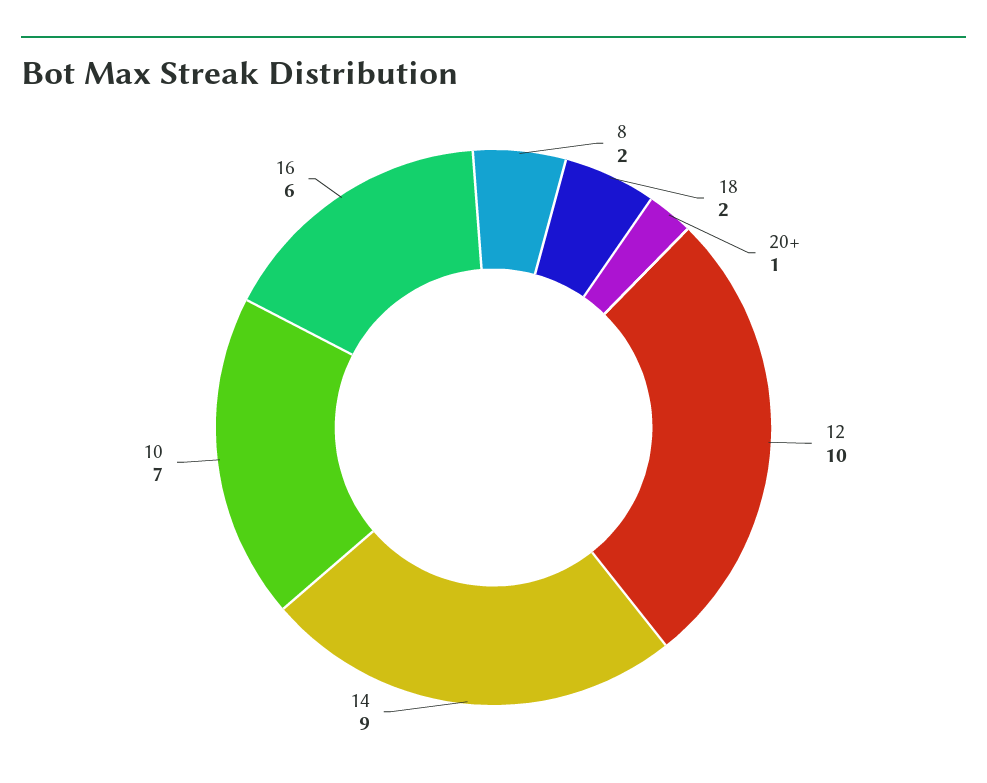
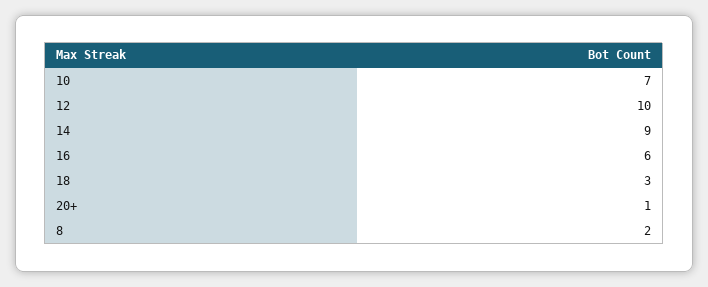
18: 2 -> 3

